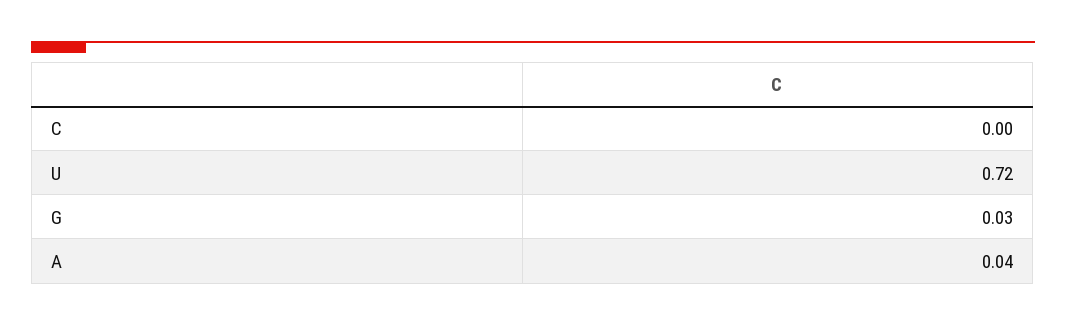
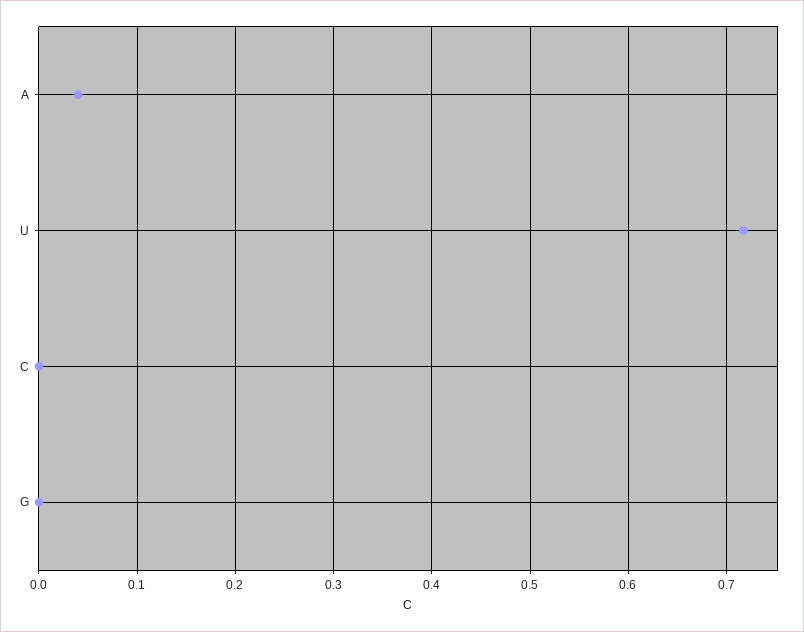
G: 0.03 -> 0

